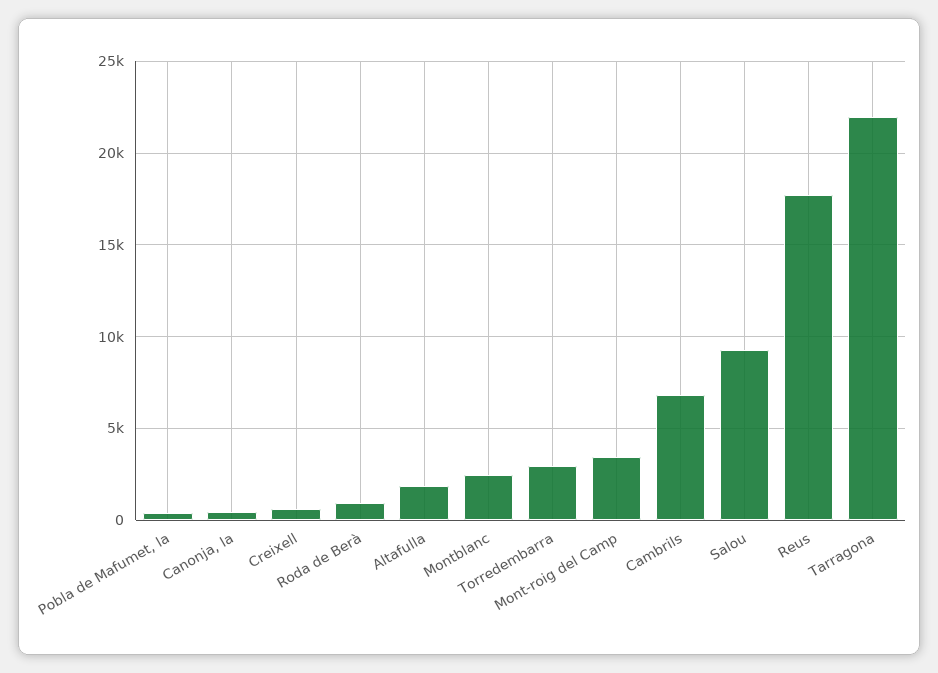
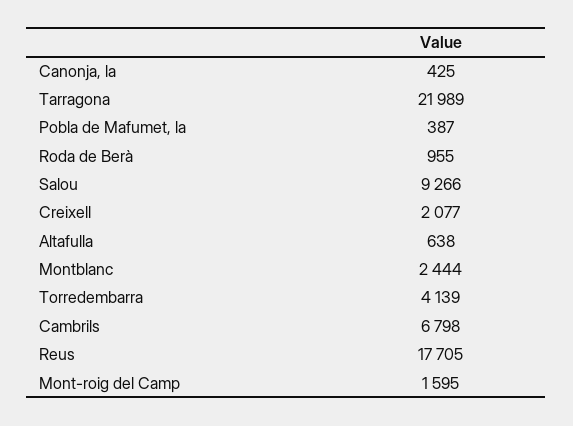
Creixell: 500 -> 2077
Altafulla: 2000 -> 638
Torredembarra: 3000 -> 4139
Mont-roig del Camp: 3500 -> 1595

